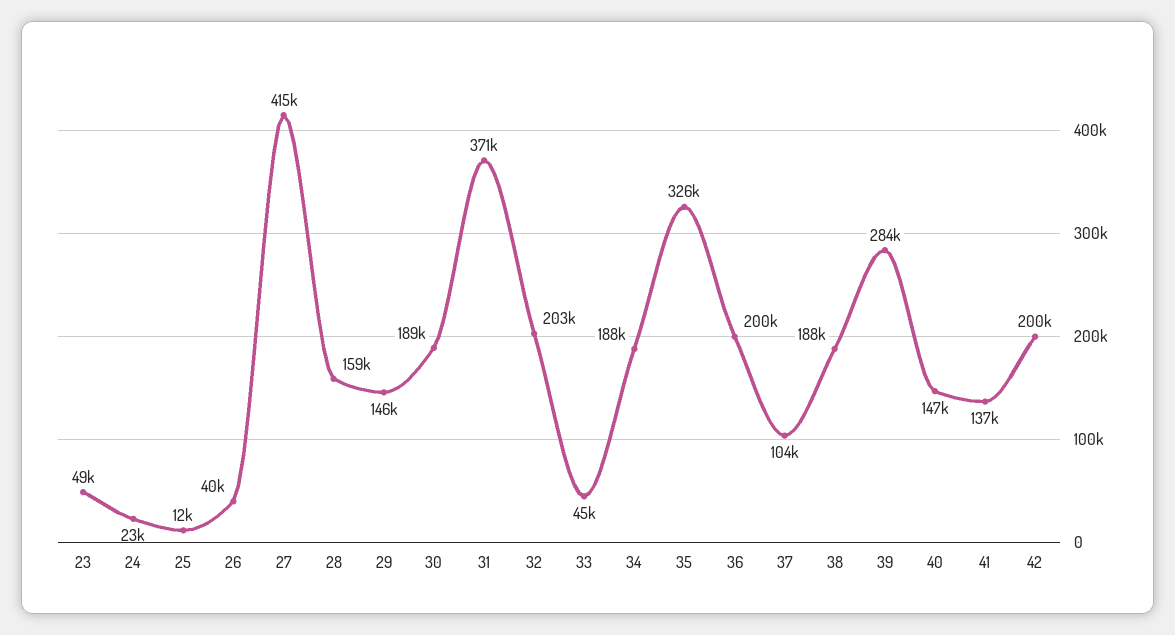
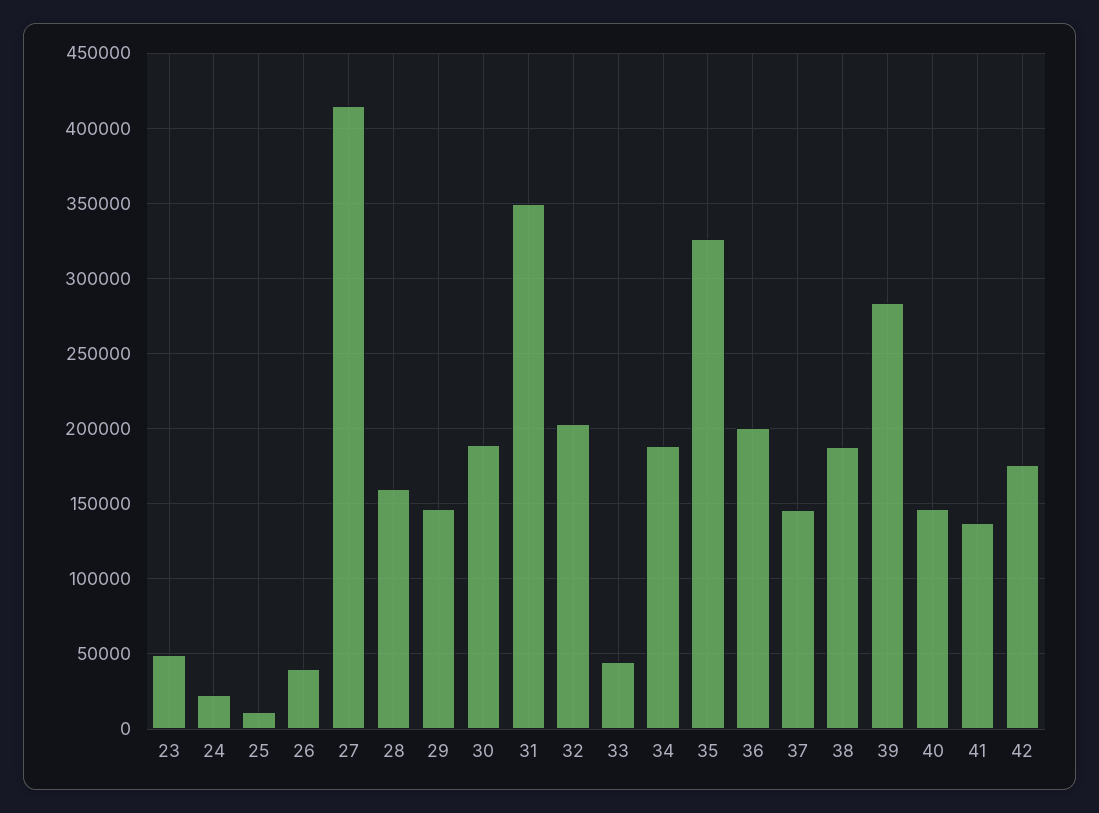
31: 371000 -> 350000
37: 104000 -> 145000
42: 200000 -> 175000

